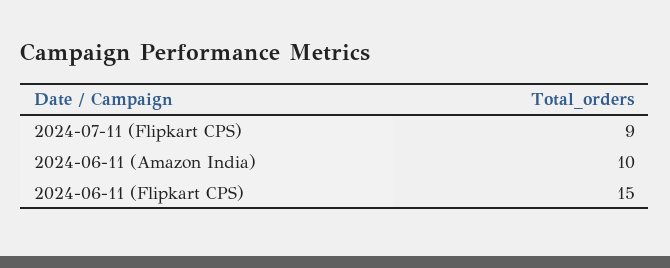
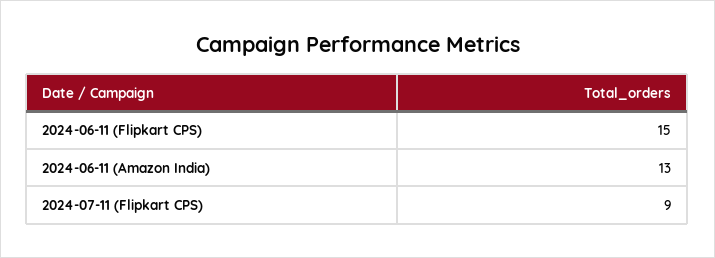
2024-06-11 (Amazon India): 10 -> 13

